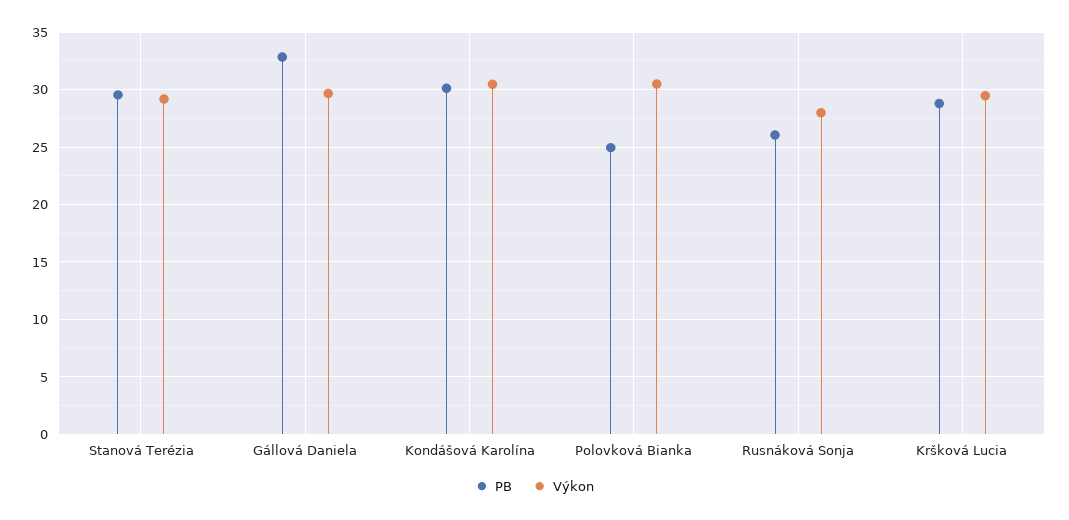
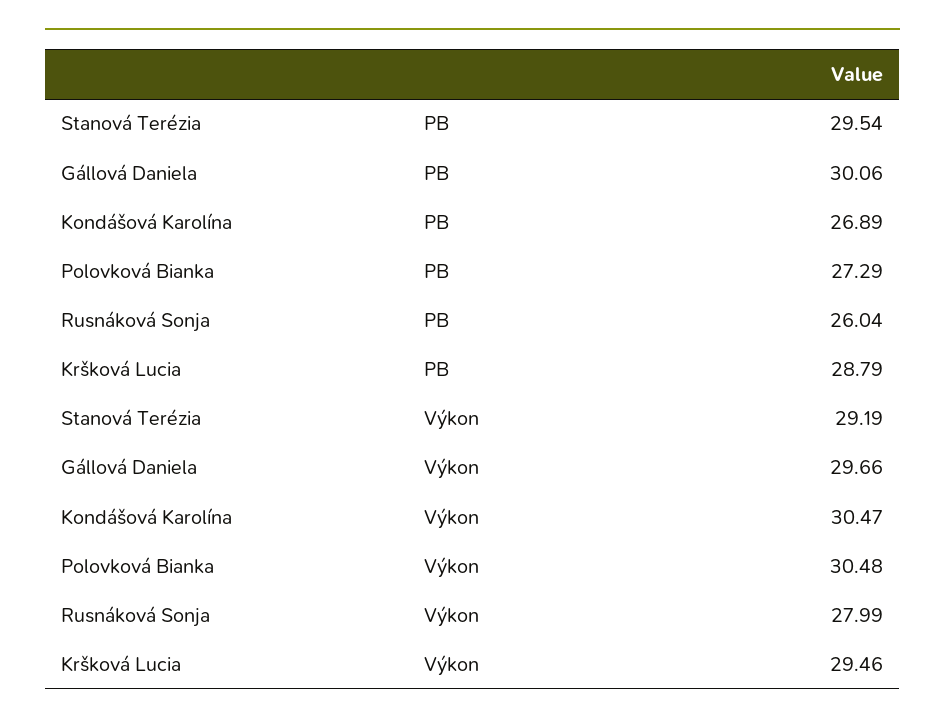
PB, Gállová Daniela: 33 -> 30.06
PB, Kondášová Karolína: 30 -> 26.89
PB, Polovková Bianka: 25 -> 27.29

